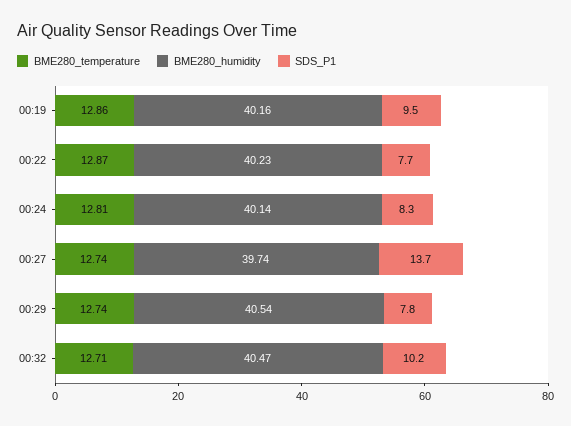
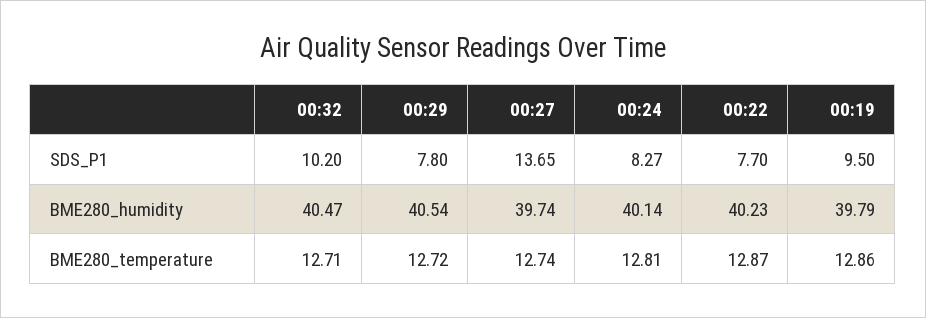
BME280_humidity, 00:19: 40.16 -> 39.79
BME280_temperature, 00:29: 12.74 -> 12.72

